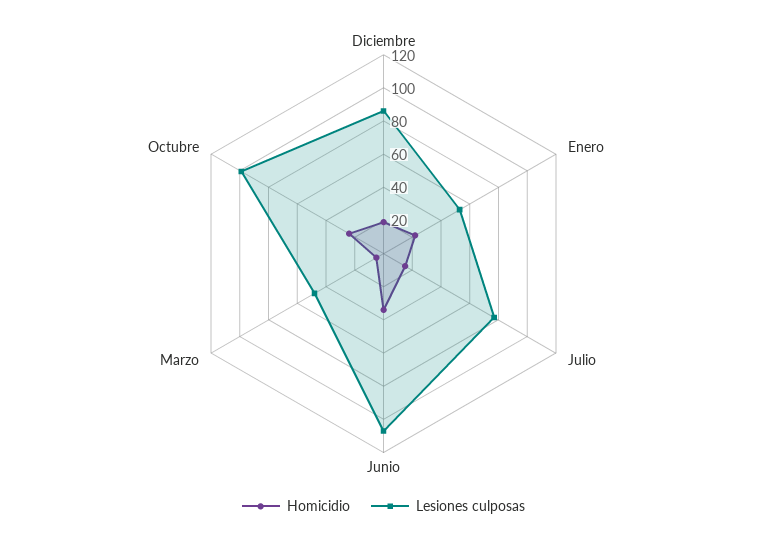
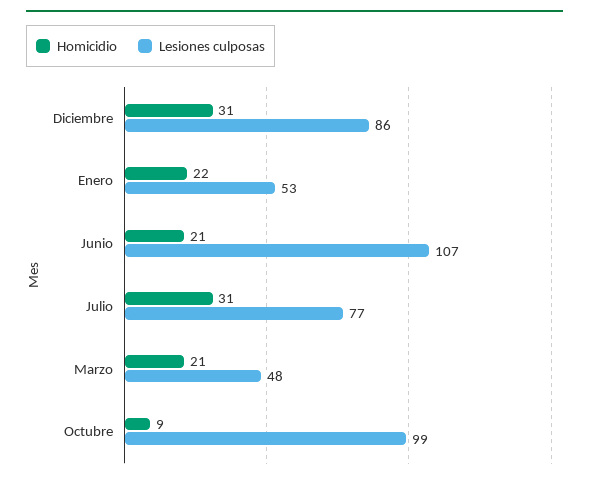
Homicidio, Diciembre: 20 -> 31
Homicidio, Julio: 15 -> 31
Homicidio, Junio: 35 -> 21
Homicidio, Marzo: 5 -> 21
Homicidio, Octubre: 25 -> 9

